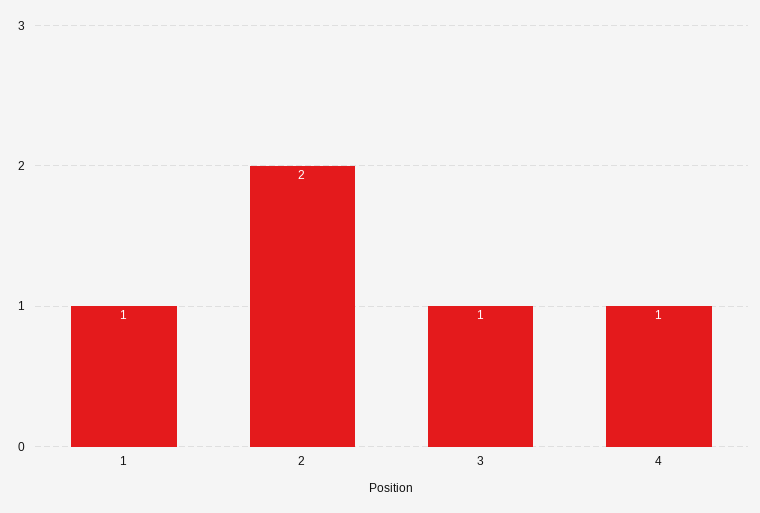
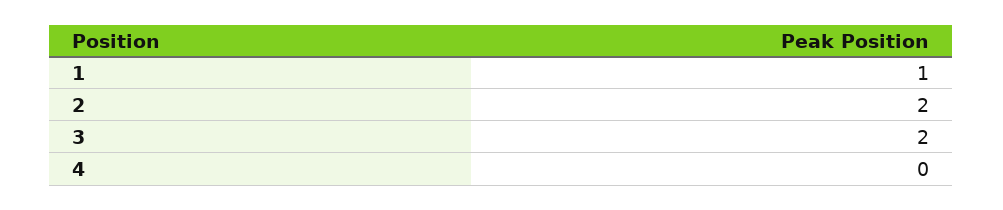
3: 1 -> 2
4: 1 -> 0

